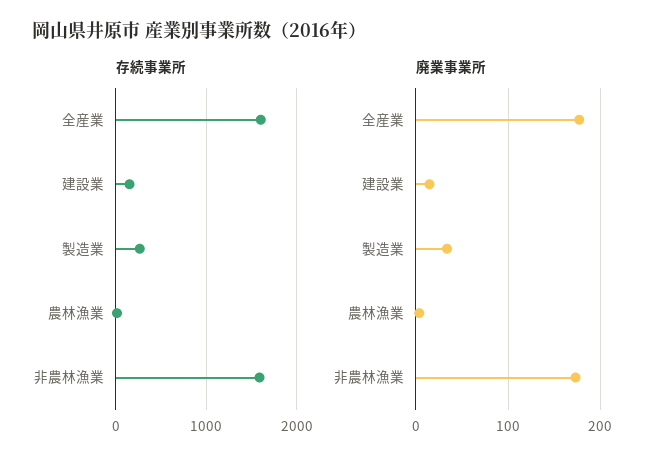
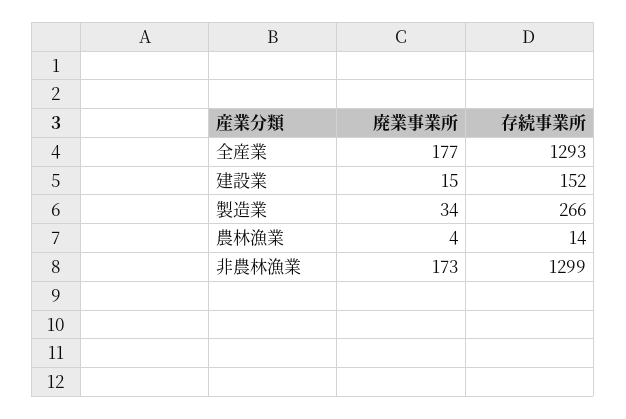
存続事業所, 全産業: 1600 -> 1293
存続事業所, 非農林漁業: 1600 -> 1299

